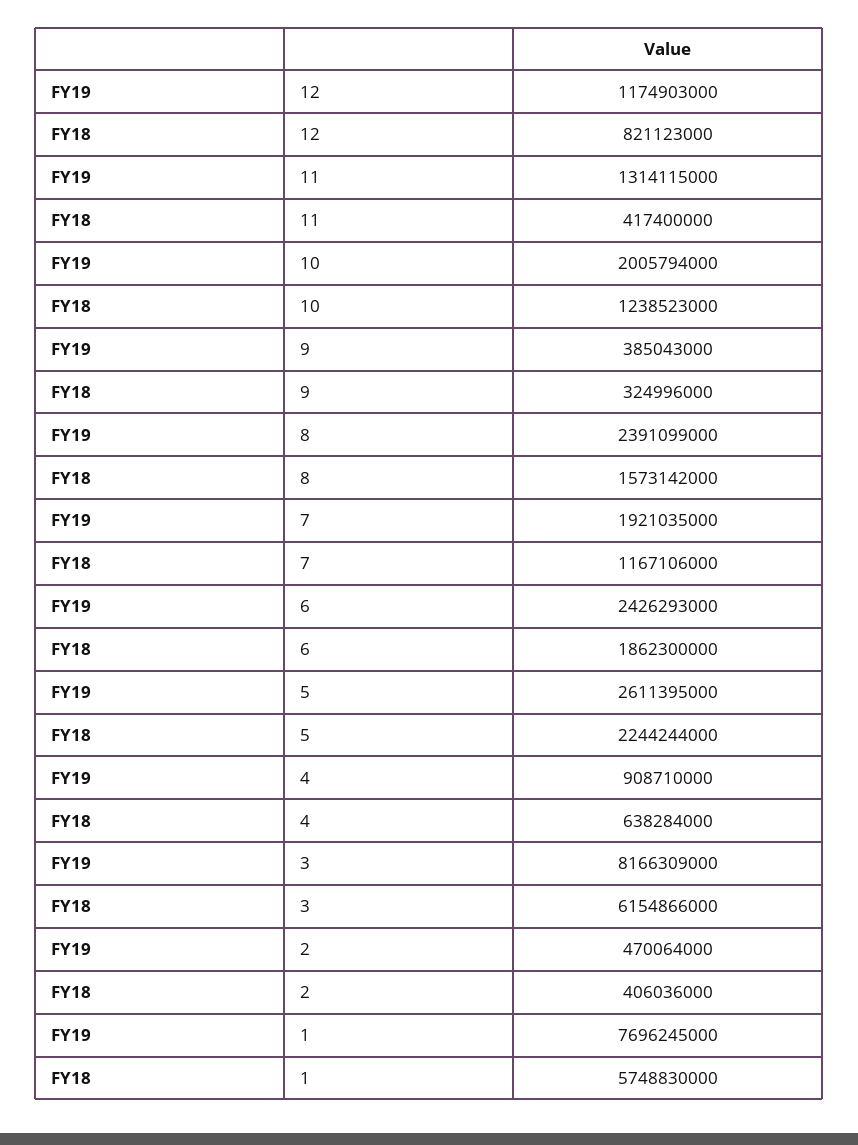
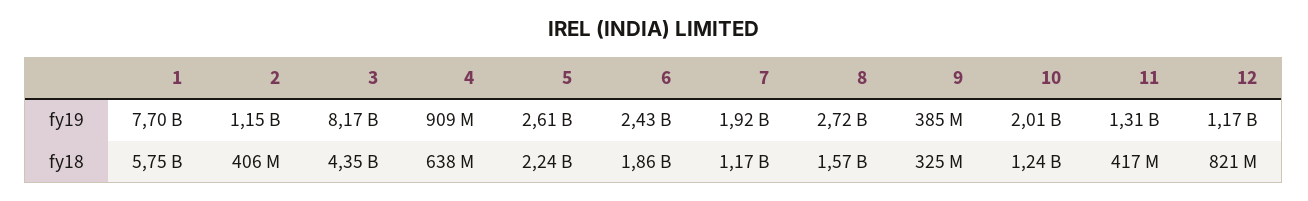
FY19, 8: 2391099000 -> 2720000000
FY18, 3: 6154866000 -> 4350000000
FY19, 2: 470064000 -> 1150000000

